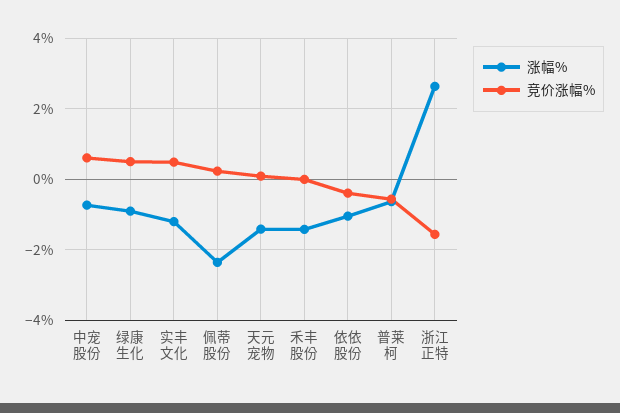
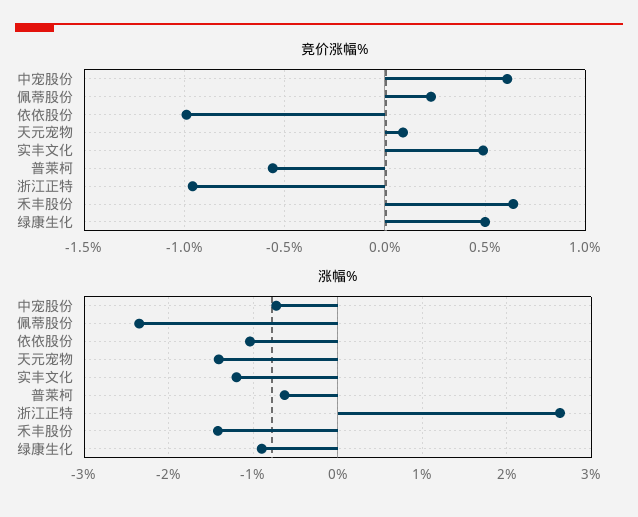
竞价涨幅%, 禾丰股份: 0 -> 0.65
竞价涨幅%, 依依股份: -0.4 -> -1
竞价涨幅%, 浙江正特: -1.6 -> -0.95

